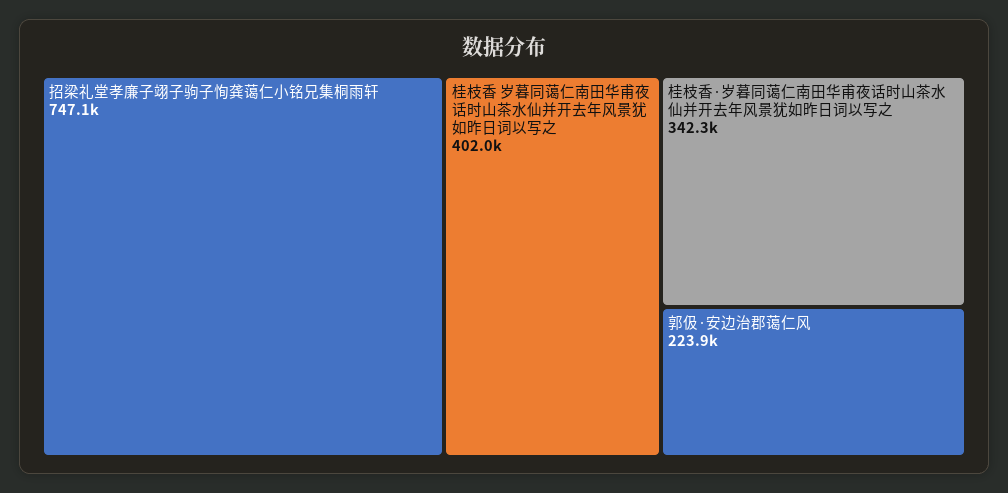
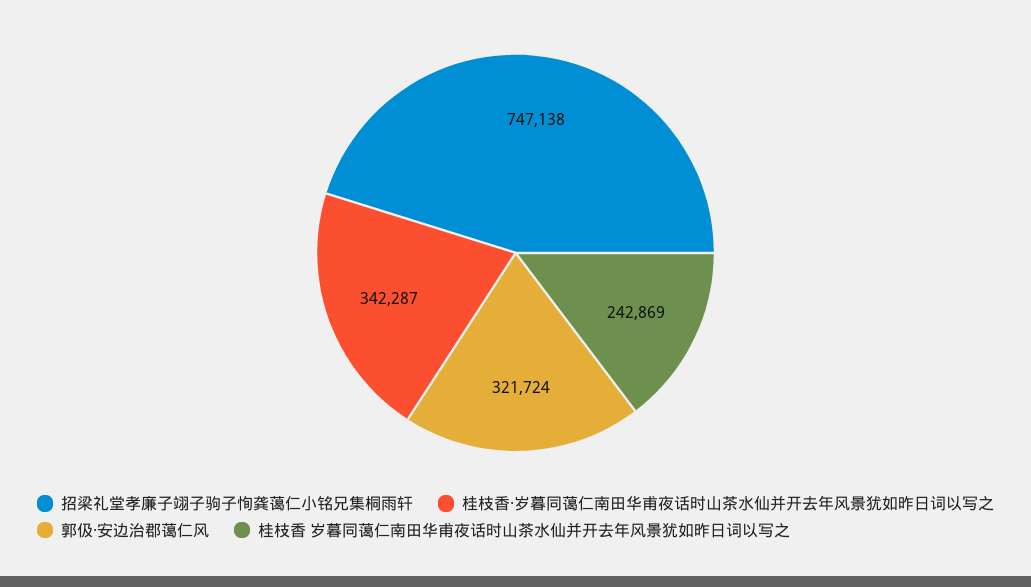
桂枝香 岁暮同蔼仁南田华甫夜话时山茶水仙并开去年风景犹如昨日词以写之: 402000 -> 242869
郭伋·安边治郡蔼仁风: 223900 -> 321724

